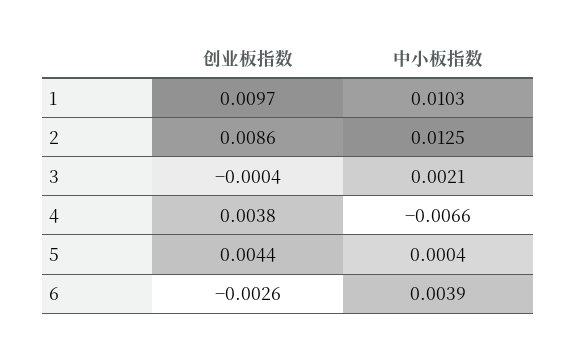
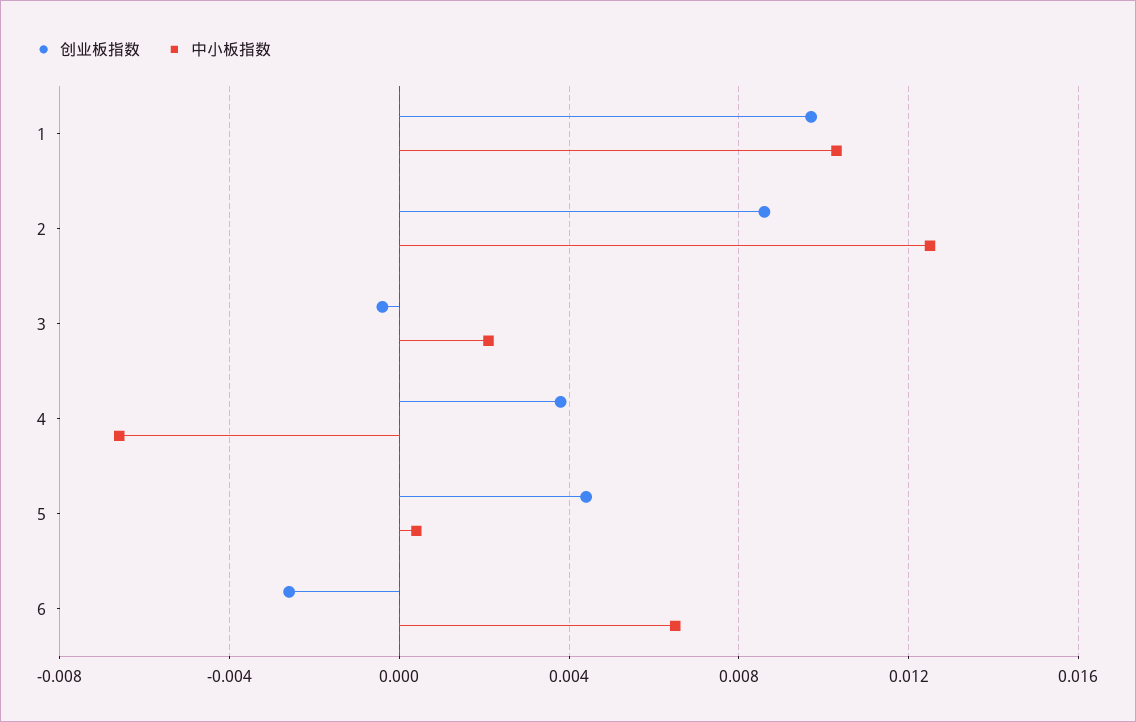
中小板指数, 6: 0.0039 -> 0.0065

